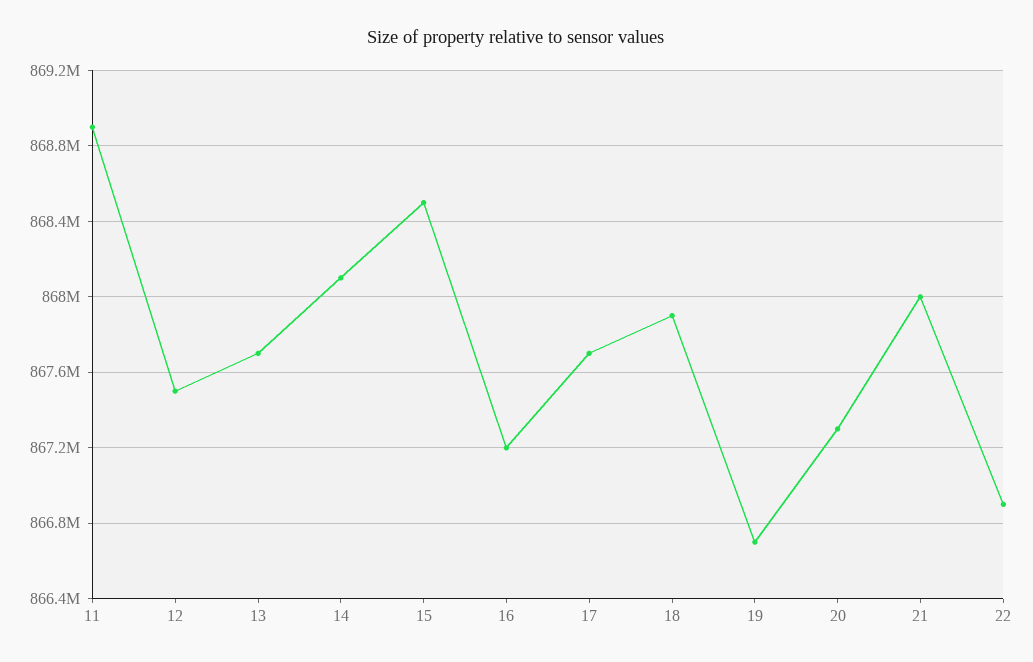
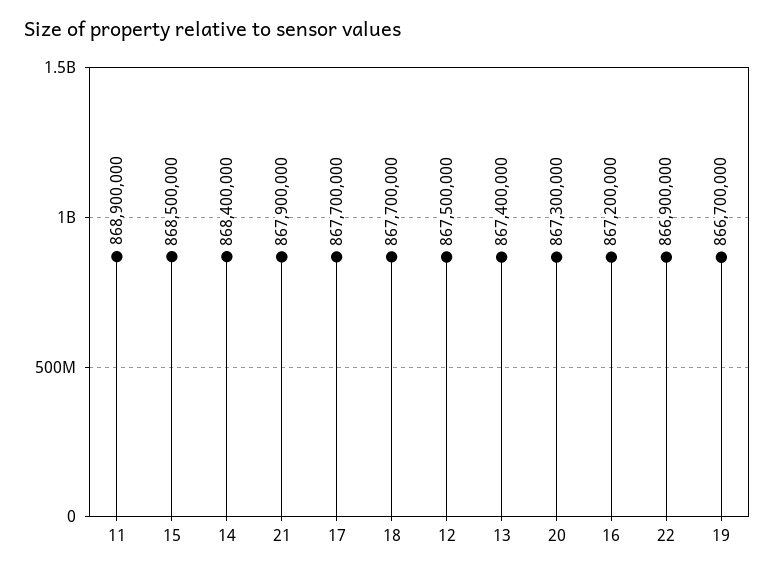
13: 867700000 -> 867400000
14: 868100000 -> 868400000
18: 867900000 -> 867700000
21: 868000000 -> 867900000

